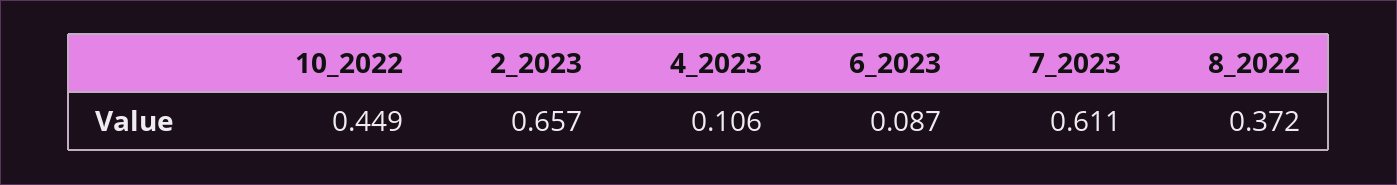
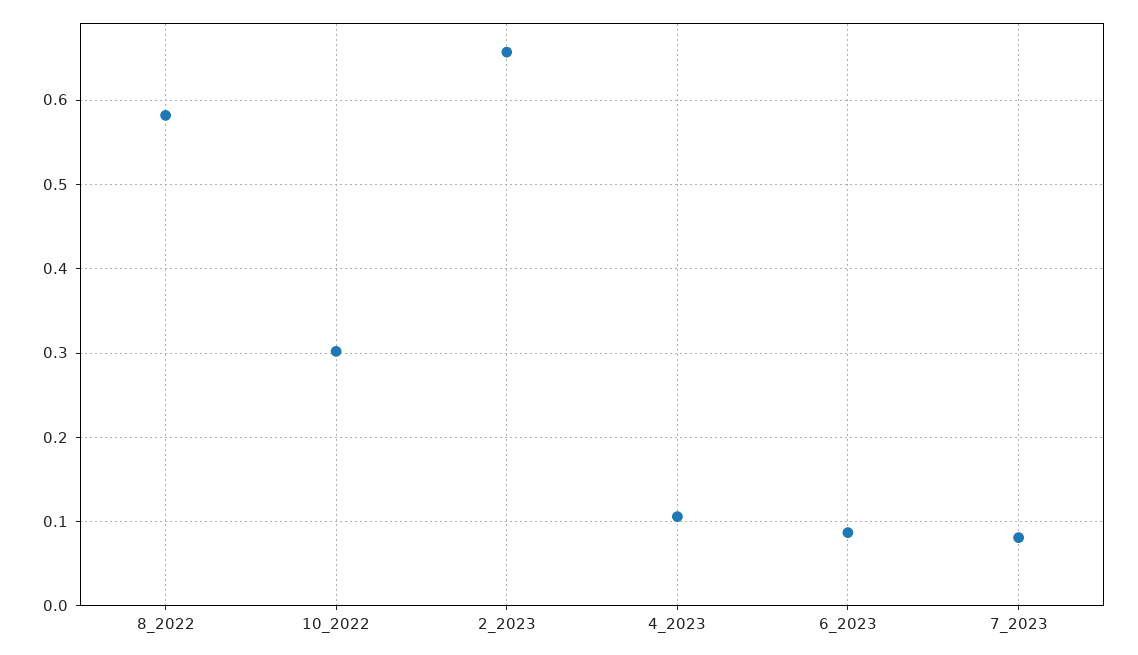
10_2022: 0.449 -> 0.3
7_2023: 0.611 -> 0.08
8_2022: 0.372 -> 0.58

